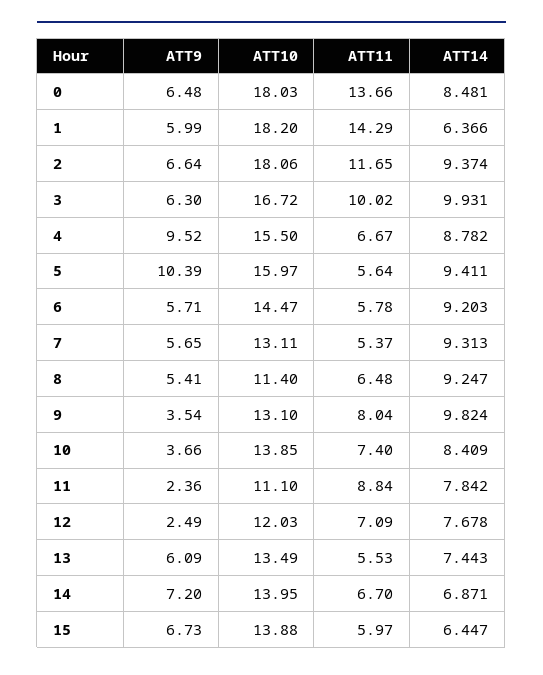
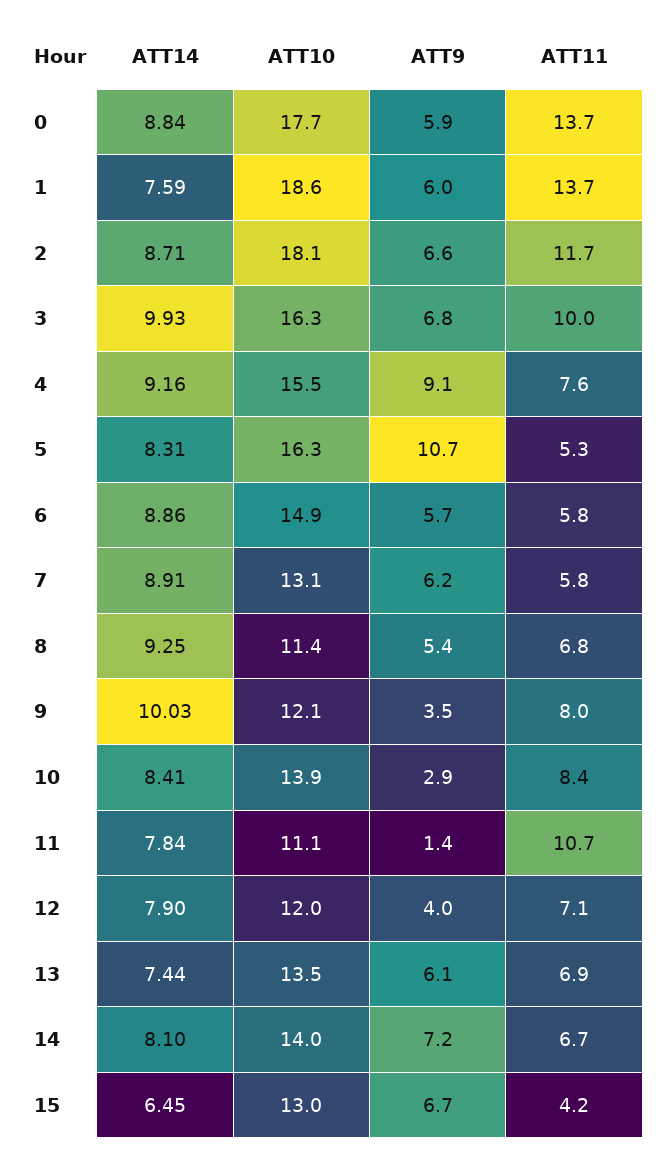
ATT9, 0: 6.48 -> 5.9
ATT10, 0: 18.03 -> 17.7
ATT14, 0: 8.481 -> 8.84
ATT10, 1: 18.2 -> 18.6
ATT11, 1: 14.29 -> 13.7
ATT14, 1: 6.366 -> 7.59
ATT14, 2: 9.374 -> 8.71
ATT9, 3: 6.3 -> 6.8
ATT10, 3: 16.72 -> 16.3
ATT9, 4: 9.52 -> 9.1
ATT11, 4: 6.67 -> 7.6
ATT14, 4: 8.782 -> 9.16
ATT9, 5: 10.39 -> 10.7
ATT10, 5: 15.97 -> 16.3
ATT11, 5: 5.64 -> 5.3
ATT14, 5: 9.411 -> 8.31
ATT10, 6: 14.47 -> 14.9
ATT14, 6: 9.203 -> 8.86
ATT9, 7: 5.65 -> 6.2
ATT11, 7: 5.37 -> 5.8
ATT14, 7: 9.313 -> 8.91
ATT11, 8: 6.48 -> 6.8
ATT10, 9: 13.1 -> 12.1
ATT14, 9: 9.824 -> 10.03
ATT9, 10: 3.66 -> 2.9
ATT11, 10: 7.4 -> 8.4
ATT9, 11: 2.36 -> 1.4
ATT11, 11: 8.84 -> 10.7
ATT9, 12: 2.49 -> 4
ATT14, 12: 7.678 -> 7.9
ATT11, 13: 5.53 -> 6.9
ATT14, 14: 6.871 -> 8.1
ATT10, 15: 13.88 -> 13
ATT11, 15: 5.97 -> 4.2

